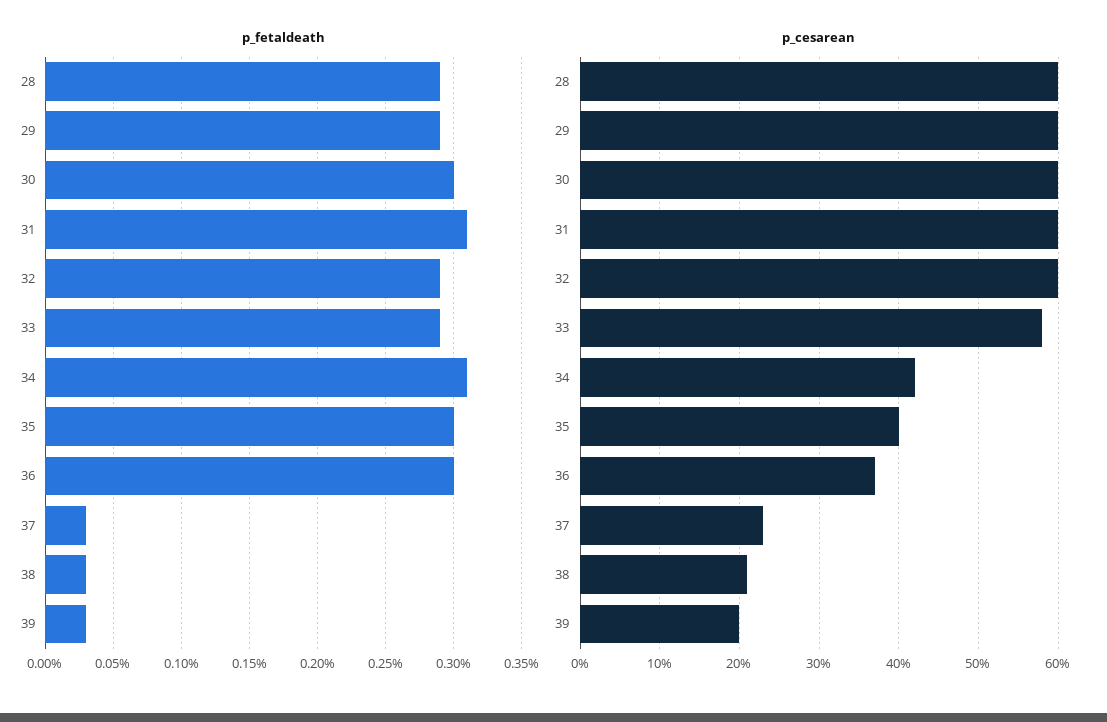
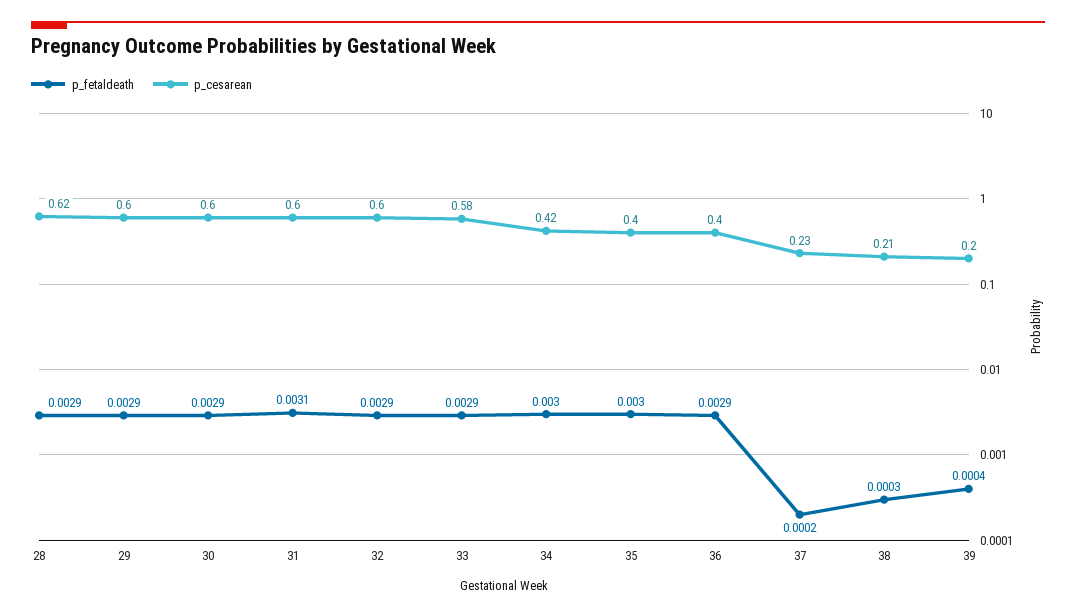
p_fetaldeath, 30: 0.003 -> 0.0029
p_fetaldeath, 34: 0.0031 -> 0.003
p_fetaldeath, 36: 0.003 -> 0.0029
p_fetaldeath, 37: 0.0003 -> 0.0002
p_fetaldeath, 39: 0.0003 -> 0.0004
p_cesarean, 28: 0.6 -> 0.62
p_cesarean, 36: 0.37 -> 0.4

